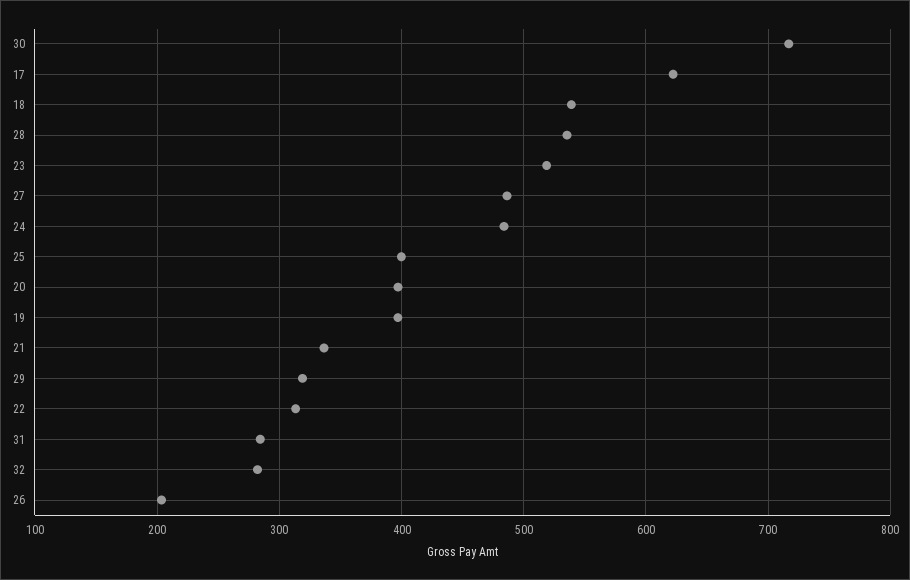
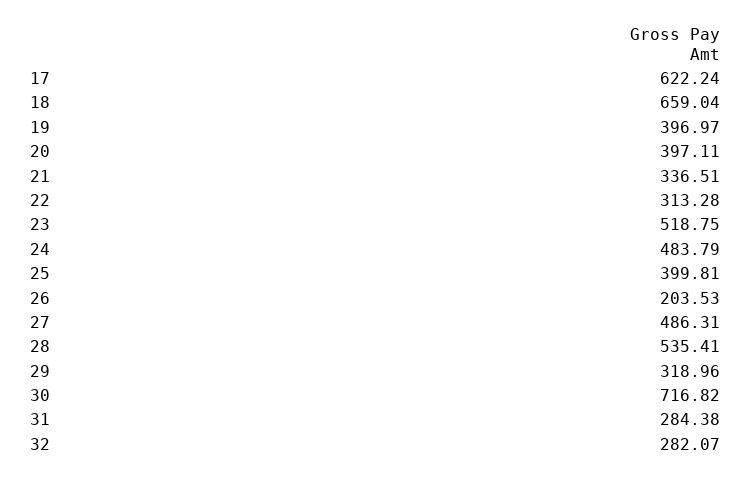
18: 540 -> 659.04

